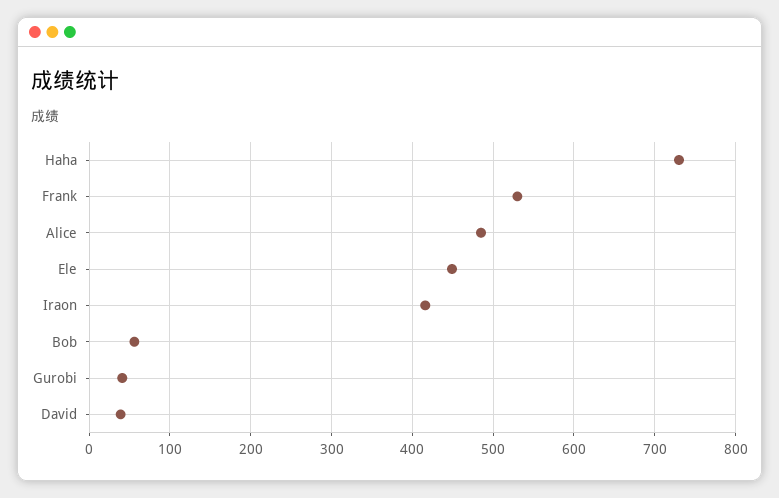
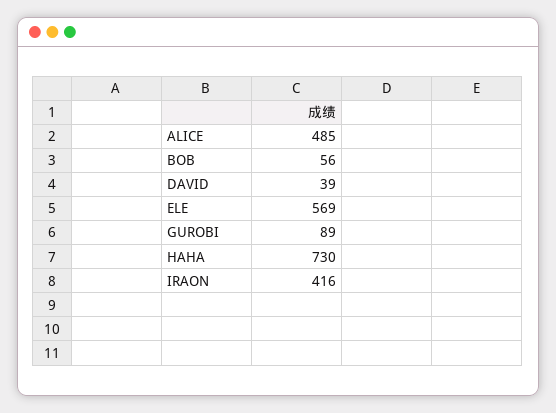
Frank: 530 -> none
Ele: 450 -> 569
Gurobi: 40 -> 89

